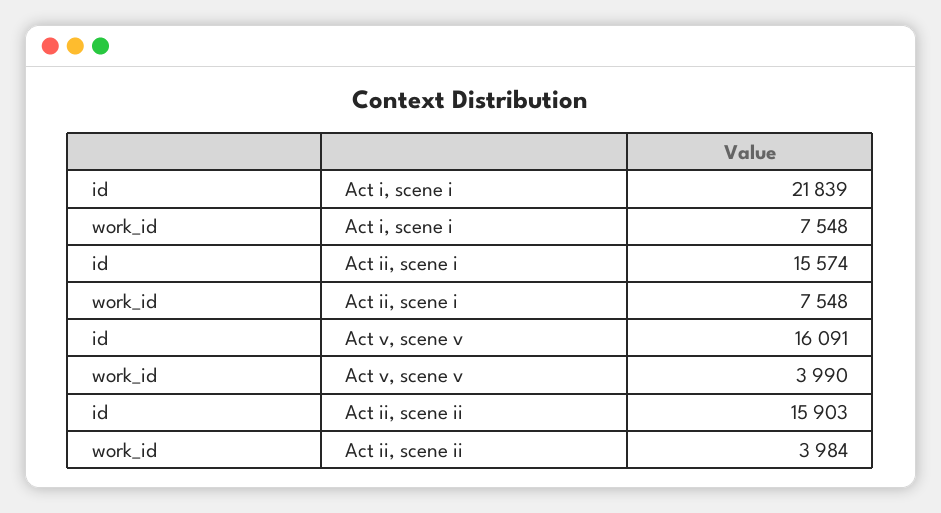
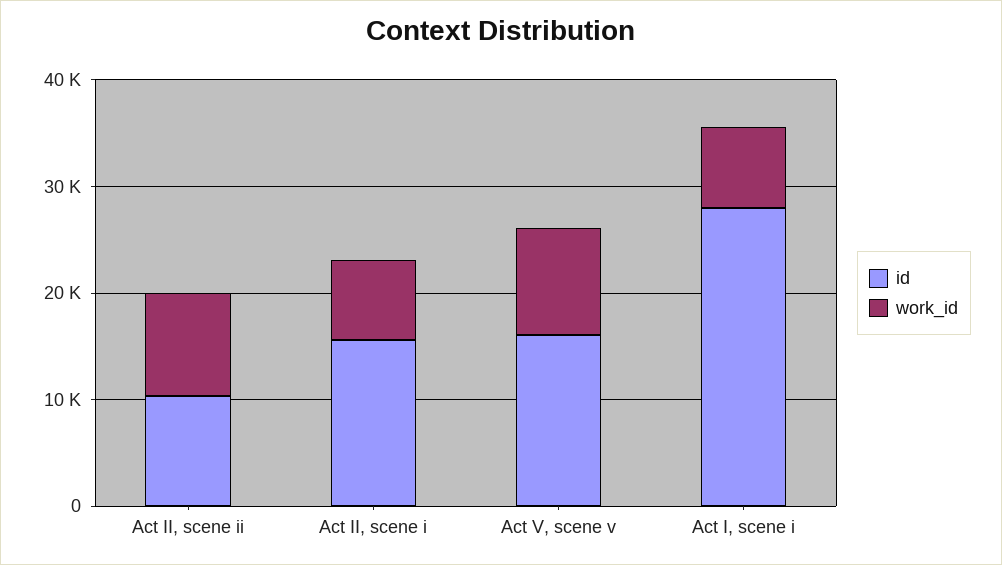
id, Act i, scene i: 21839 -> 28000
work_id, Act v, scene v: 3990 -> 10000
id, Act ii, scene ii: 15903 -> 10000
work_id, Act ii, scene ii: 3984 -> 10000

